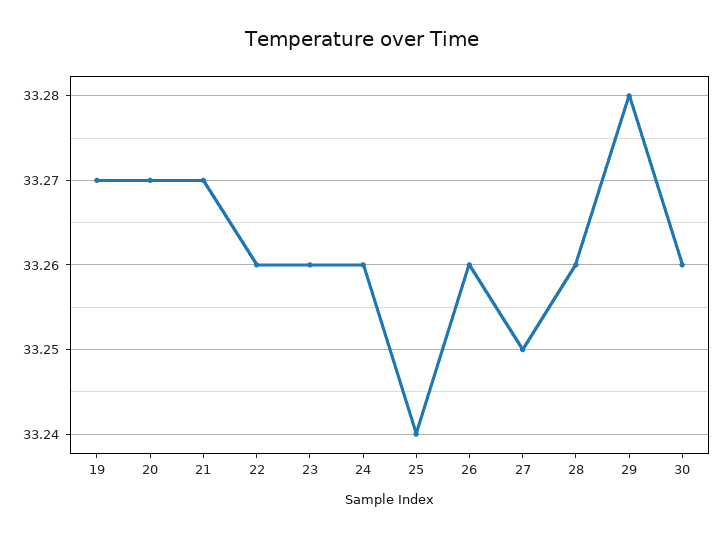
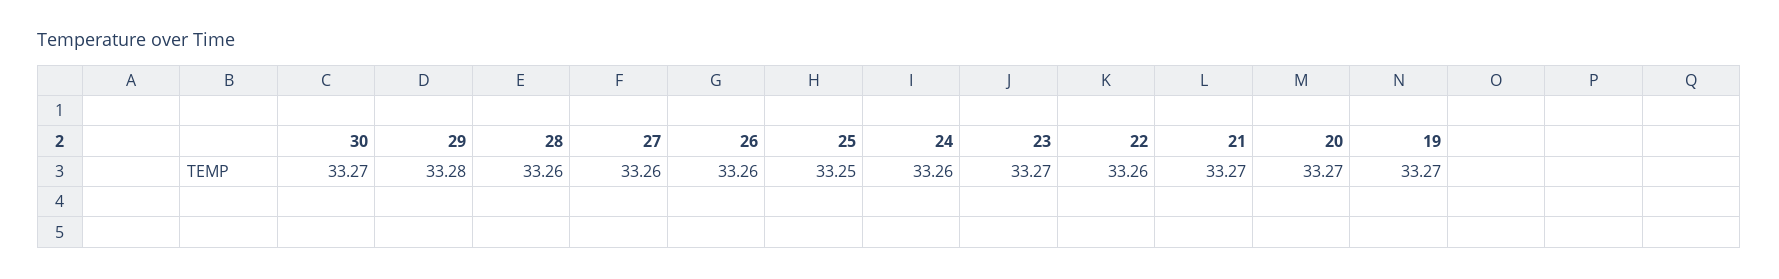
23: 33.26 -> 33.27
25: 33.24 -> 33.25
27: 33.25 -> 33.26
30: 33.26 -> 33.27

